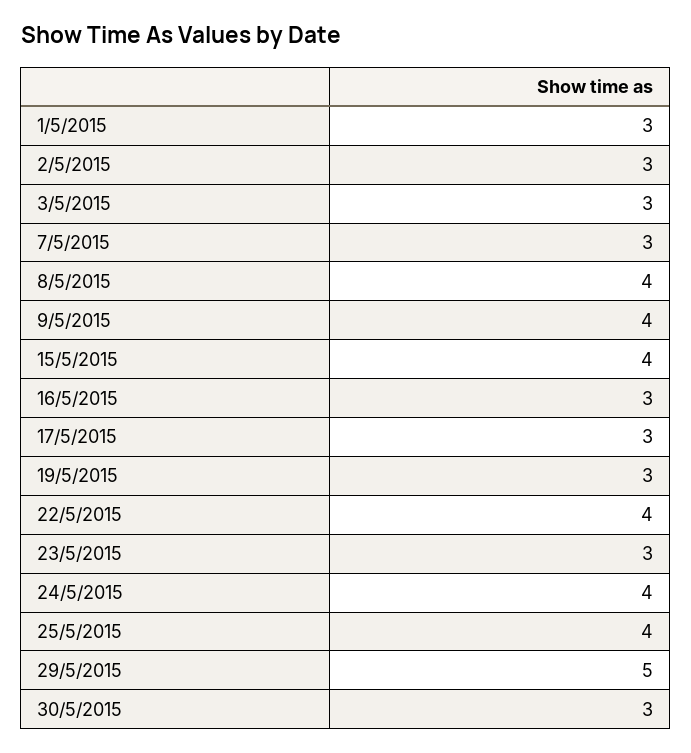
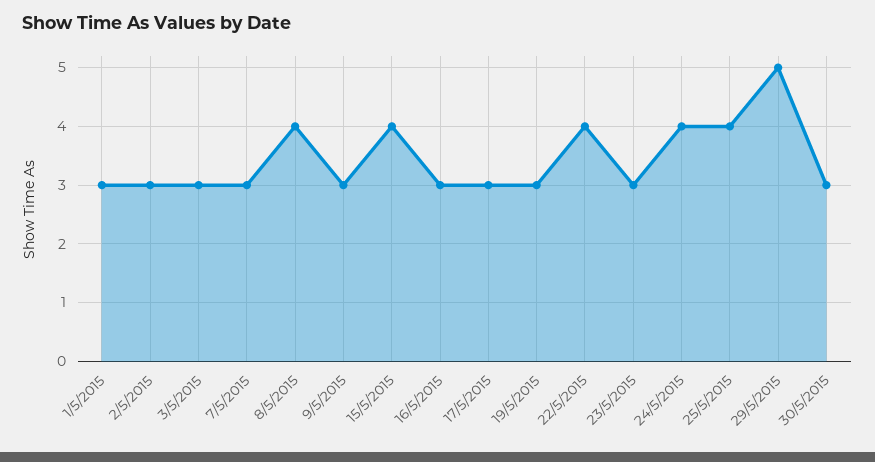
9/5/2015: 4 -> 3

